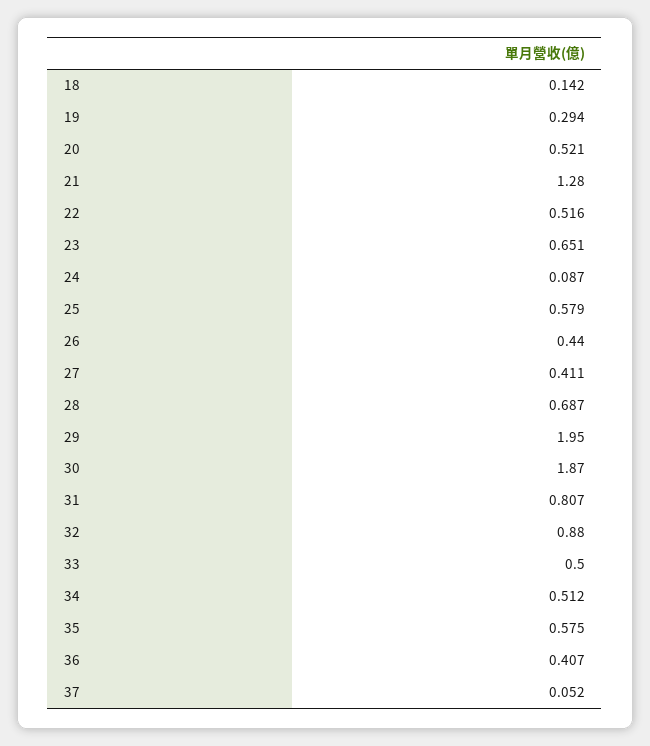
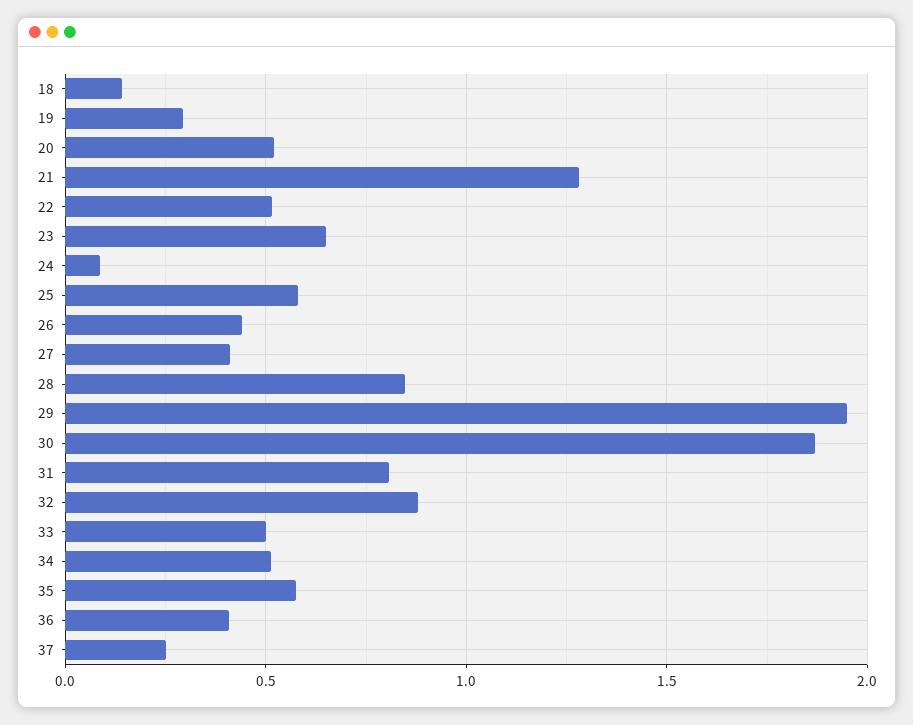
28: 0.687 -> 0.85
37: 0.052 -> 0.25

